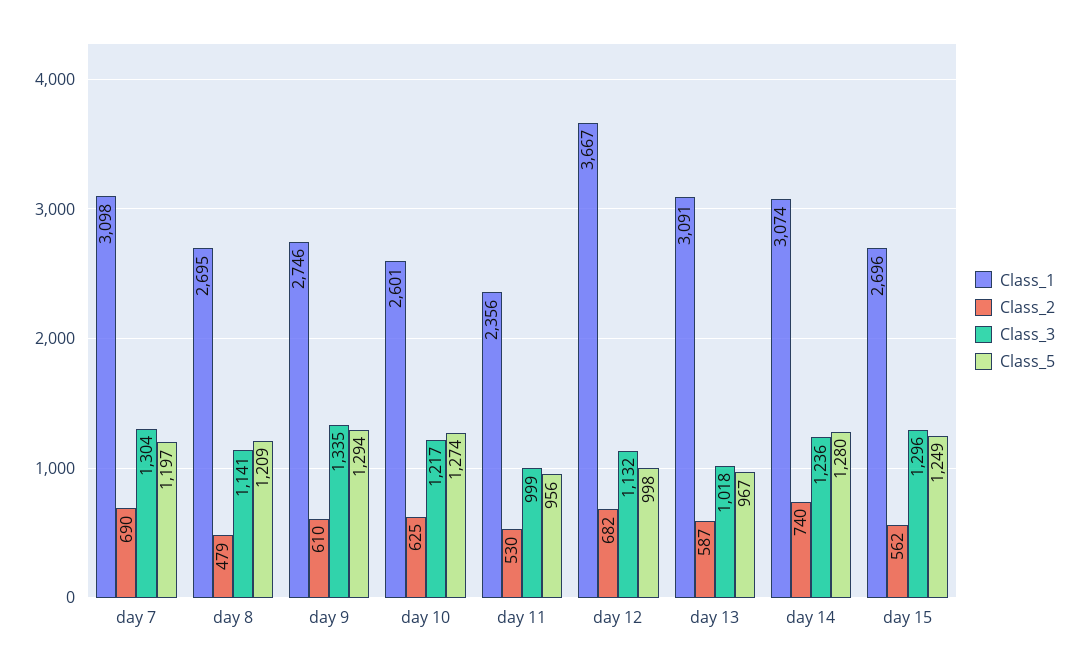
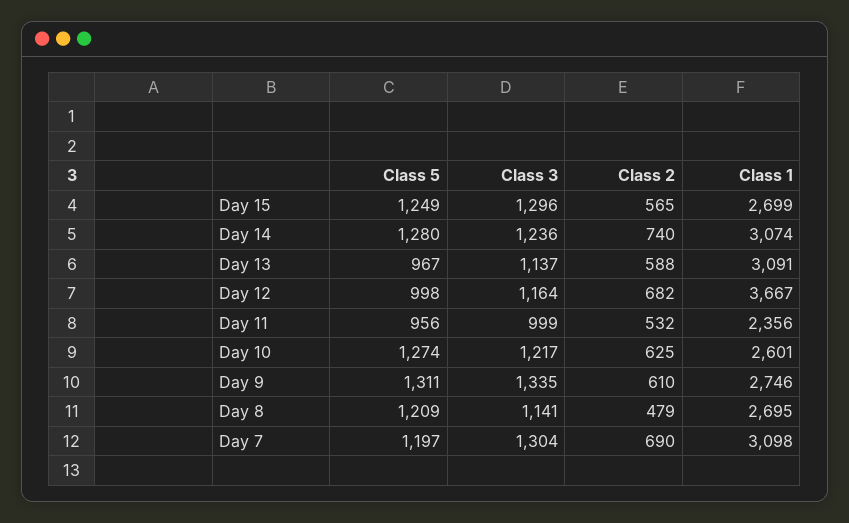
Class_5, day 9: 1294 -> 1311
Class_2, day 11: 530 -> 532
Class_3, day 12: 1132 -> 1164
Class_2, day 13: 587 -> 588
Class_3, day 13: 1018 -> 1137
Class_1, day 15: 2696 -> 2699
Class_2, day 15: 562 -> 565

